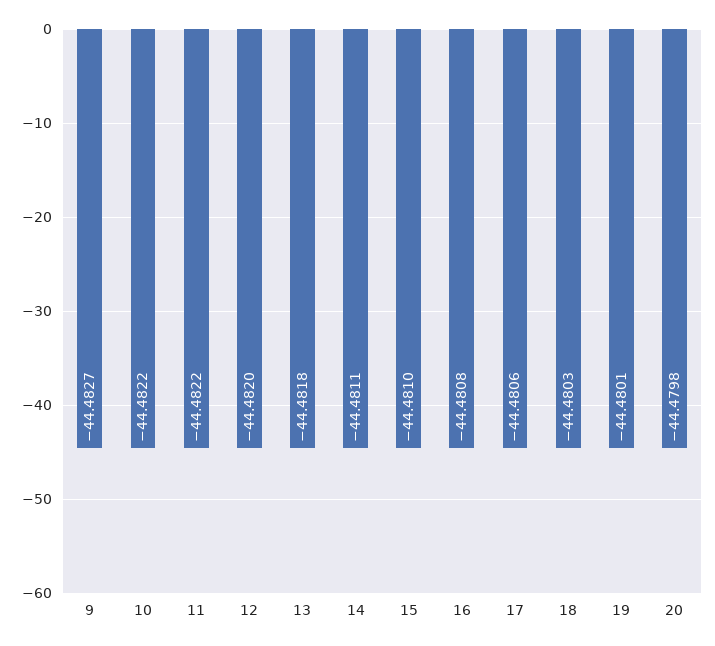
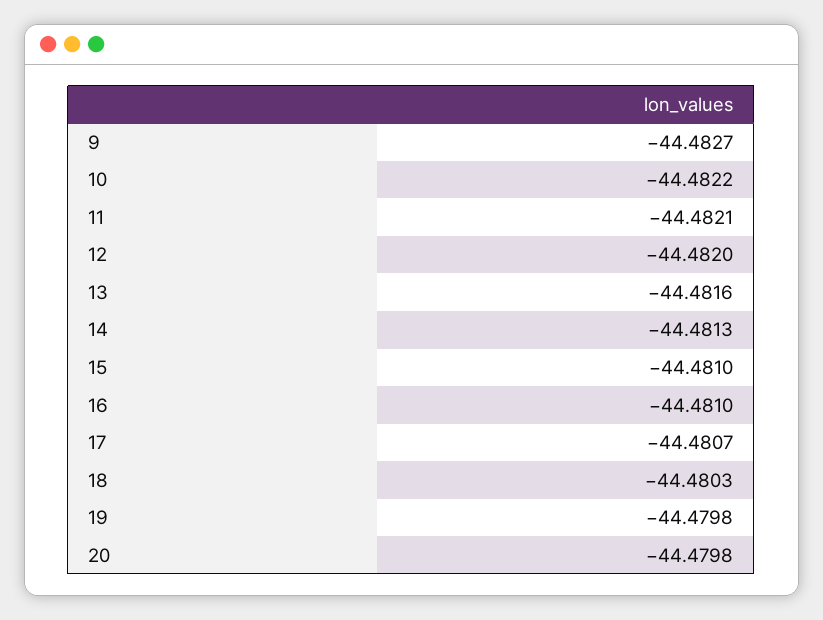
11: -44.4822 -> -44.4821
13: -44.4818 -> -44.4816
14: -44.4811 -> -44.4813
16: -44.4808 -> -44.481
17: -44.4806 -> -44.4807
19: -44.4801 -> -44.4798

